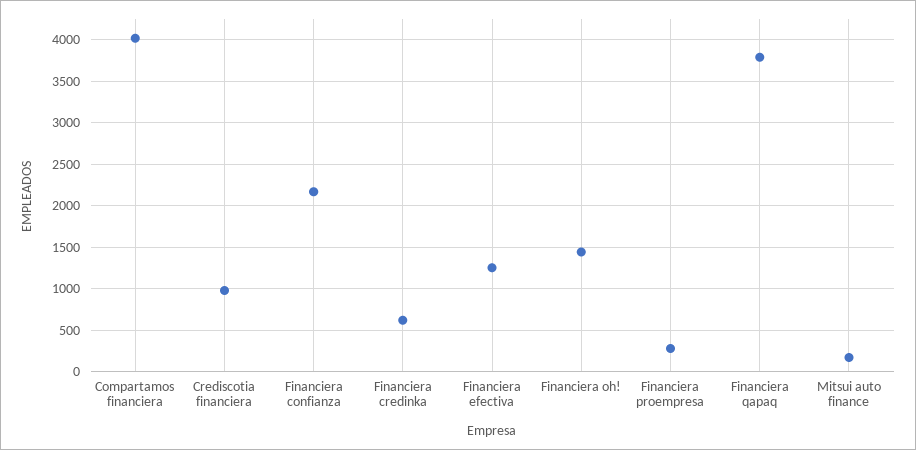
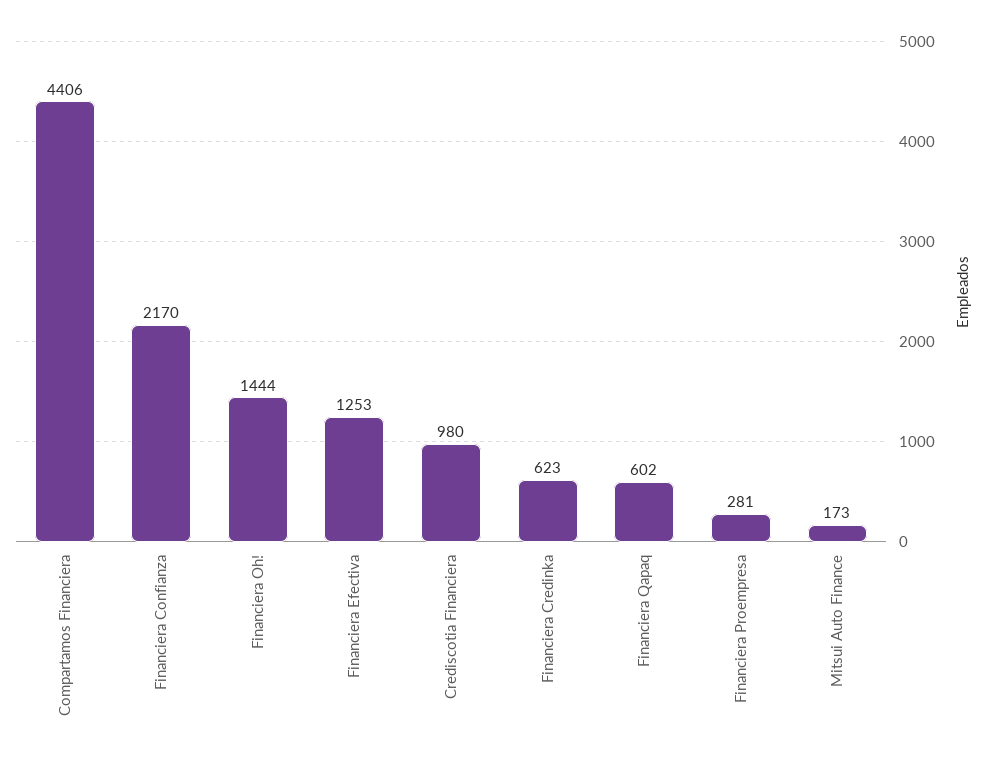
Compartamos financiera: 4000 -> 4406
Financiera qapaq: 3800 -> 602

